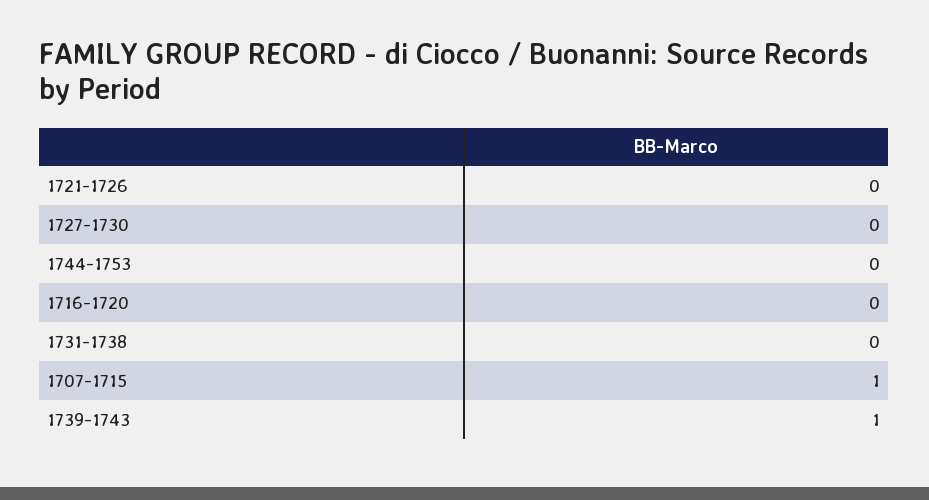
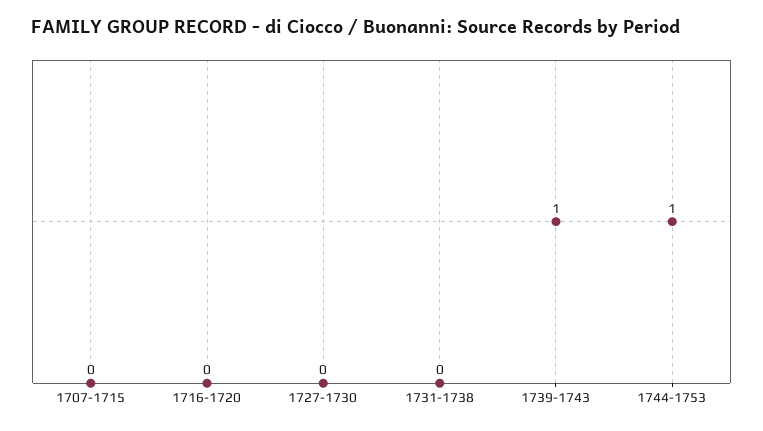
1721-1726: 0 -> none
1744-1753: 0 -> 1
1707-1715: 1 -> 0

